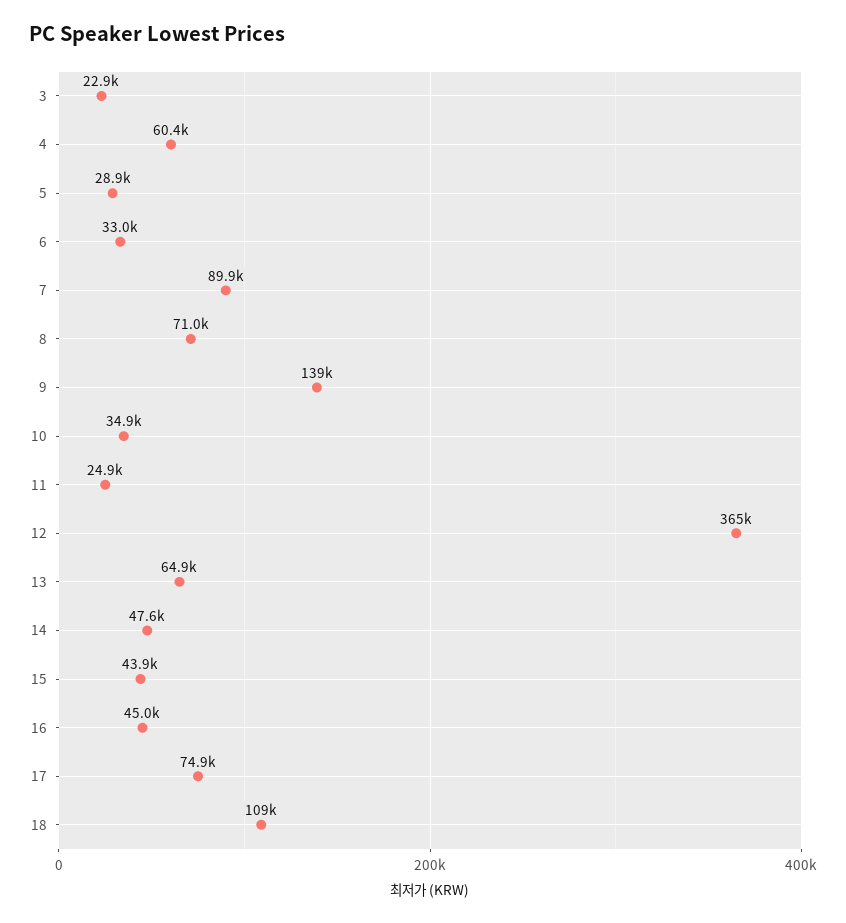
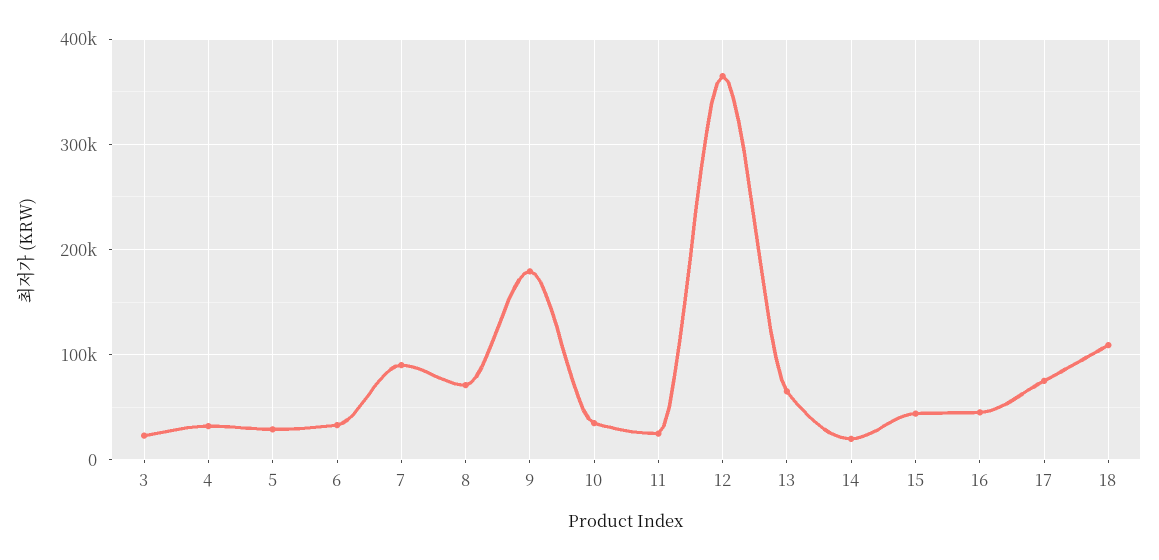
4: 60400 -> 30000
9: 139000 -> 180000
14: 47600 -> 20000

